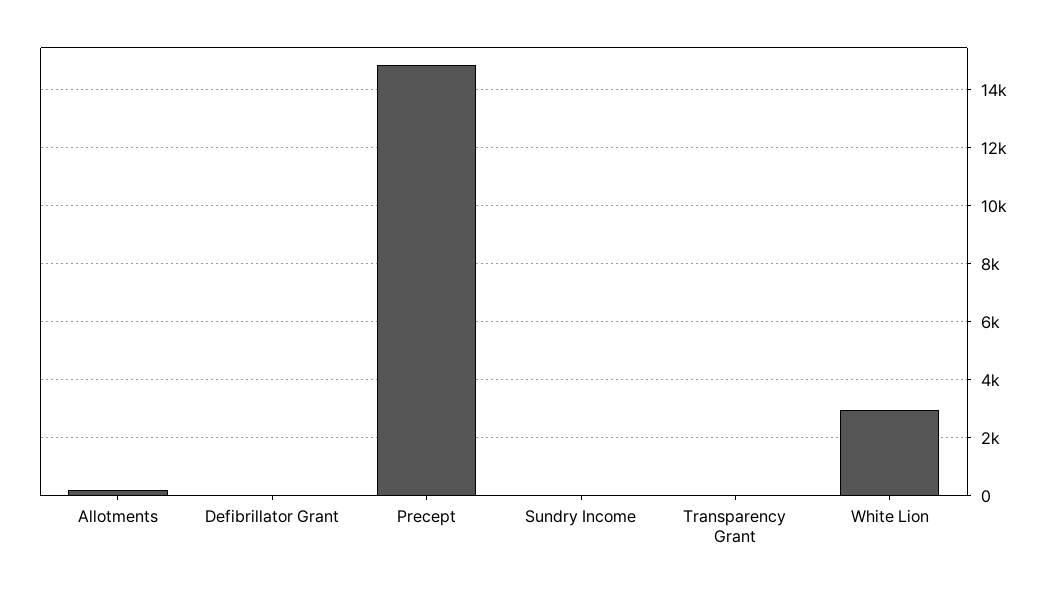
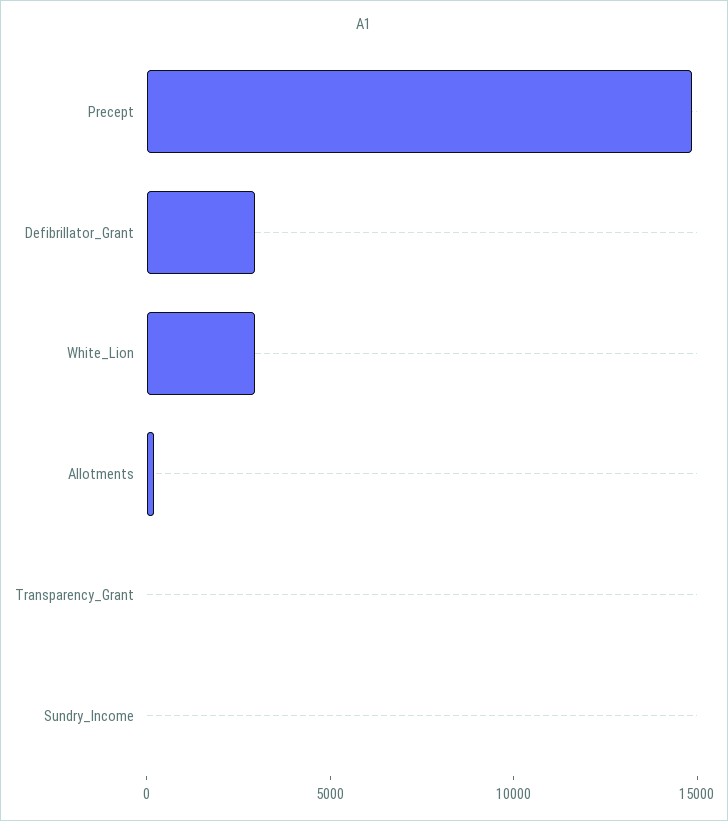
Defibrillator Grant: 0 -> 3000

